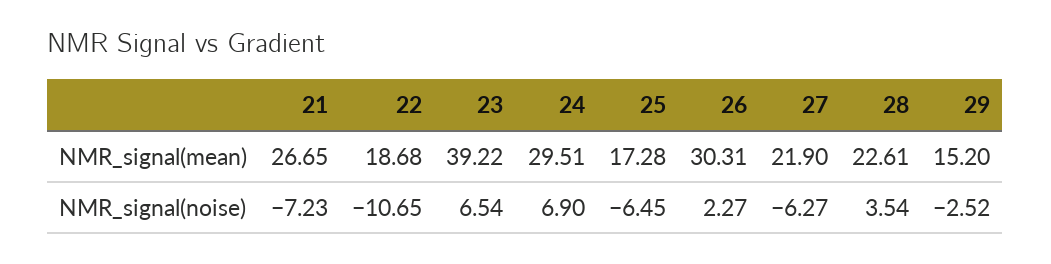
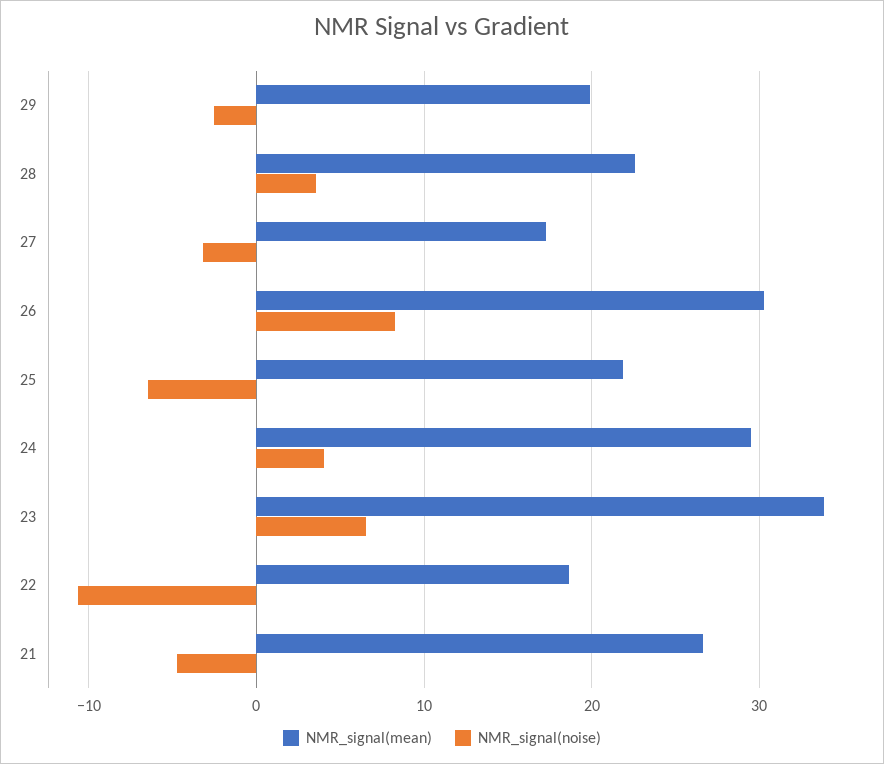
NMR_signal(mean), 23: 39.22 -> 34
NMR_signal(mean), 25: 17.28 -> 22
NMR_signal(mean), 27: 21.9 -> 17
NMR_signal(mean), 29: 15.2 -> 20
NMR_signal(noise), 21: -7.23 -> -5
NMR_signal(noise), 24: 6.9 -> 4
NMR_signal(noise), 26: 2.27 -> 8
NMR_signal(noise), 27: -6.27 -> -3

